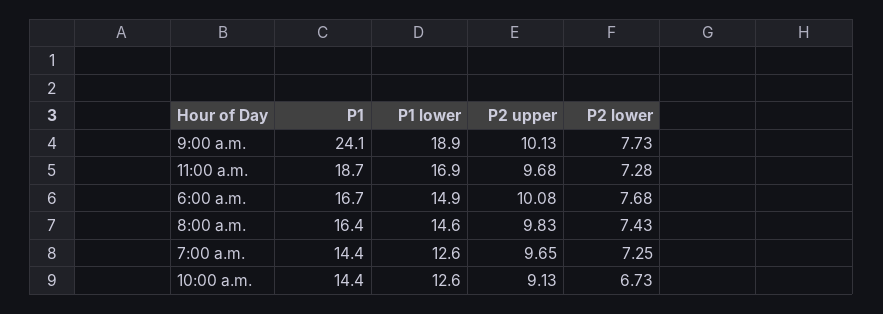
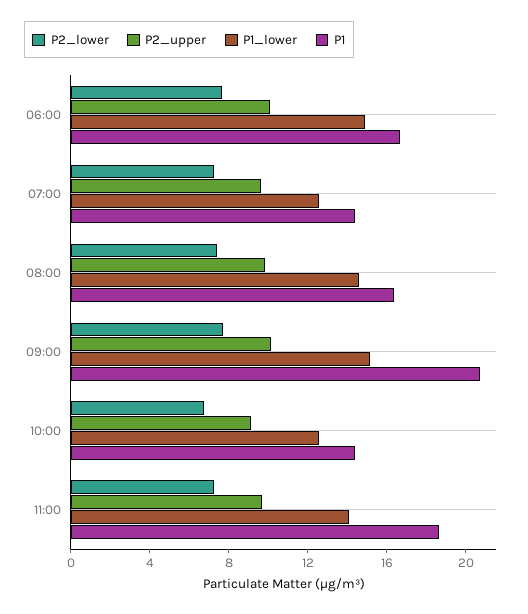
P1, 9:00 a.m.: 24.1 -> 21
P1 lower, 9:00 a.m.: 18.9 -> 15
P1 lower, 11:00 a.m.: 16.9 -> 14

